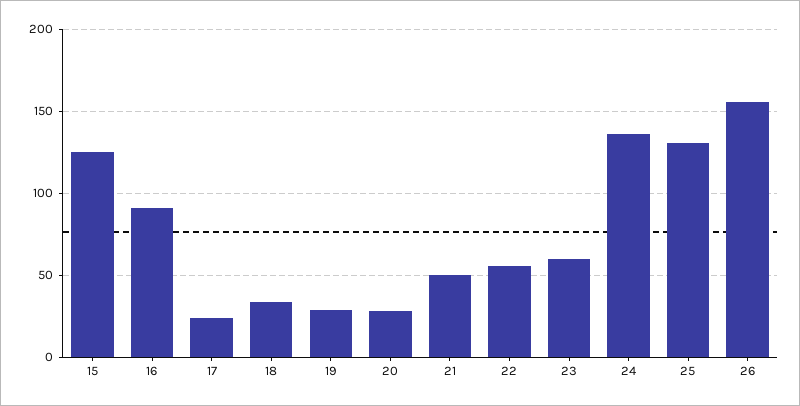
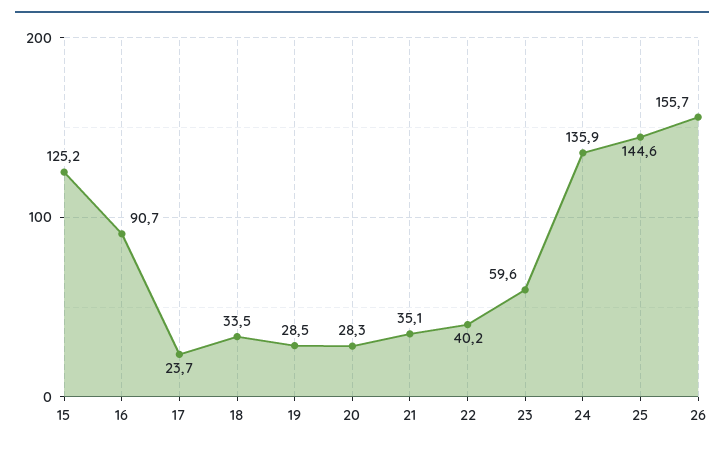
21: 50 -> 35.1
22: 55 -> 40.2
25: 130 -> 144.6

